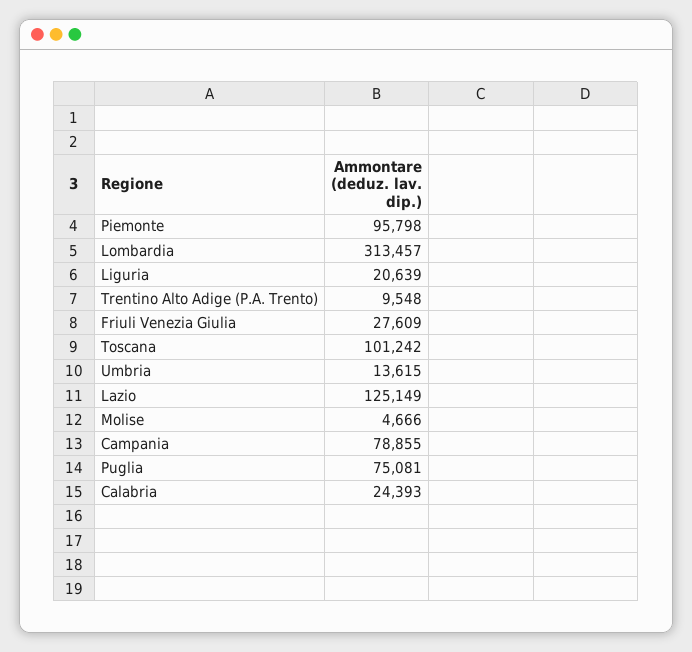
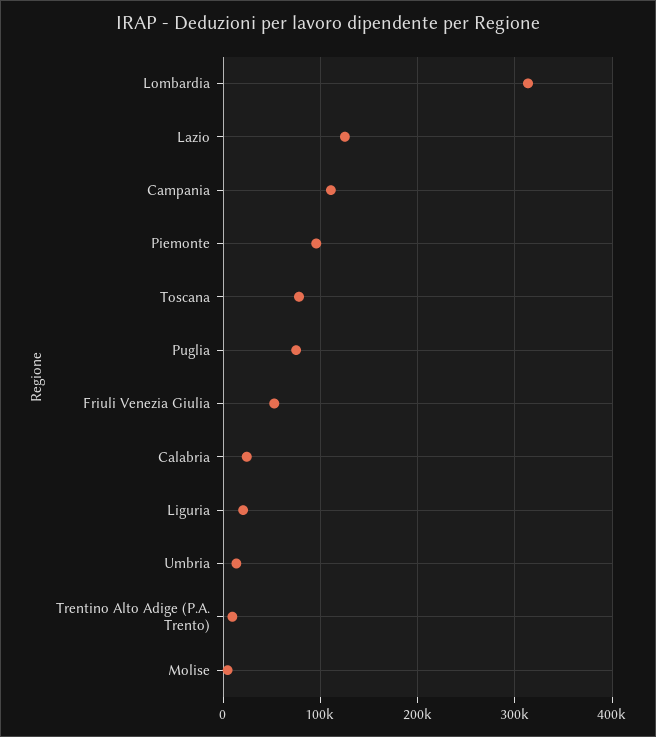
Friuli Venezia Giulia: 27609 -> 50000
Toscana: 101242 -> 80000
Campania: 78855 -> 110000

